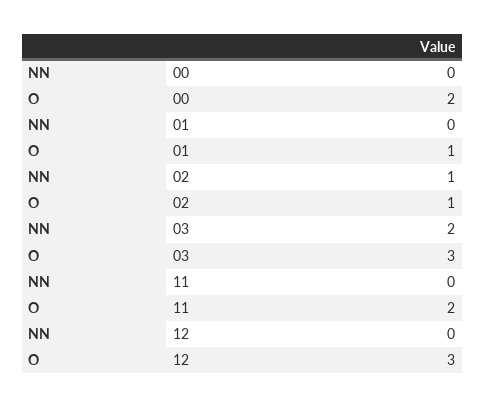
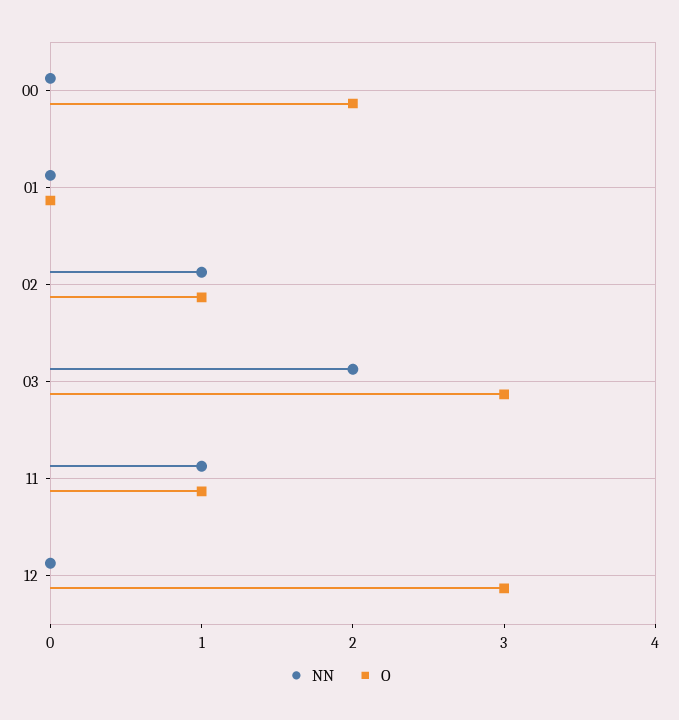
O, 01: 1 -> 0
NN, 11: 0 -> 1
O, 11: 2 -> 1

